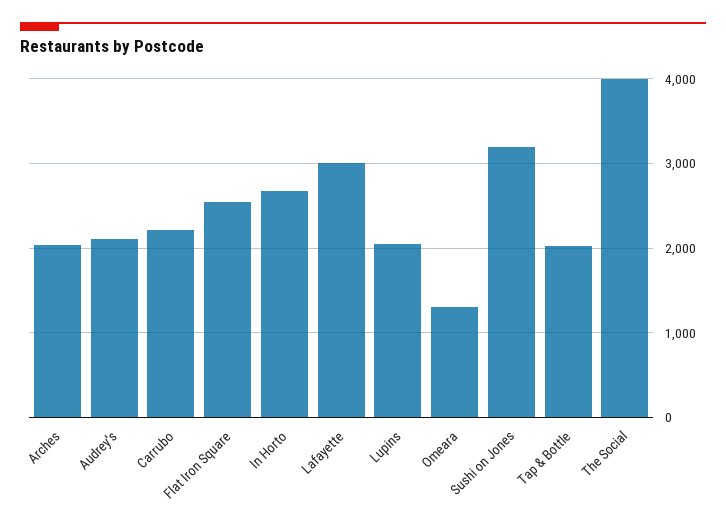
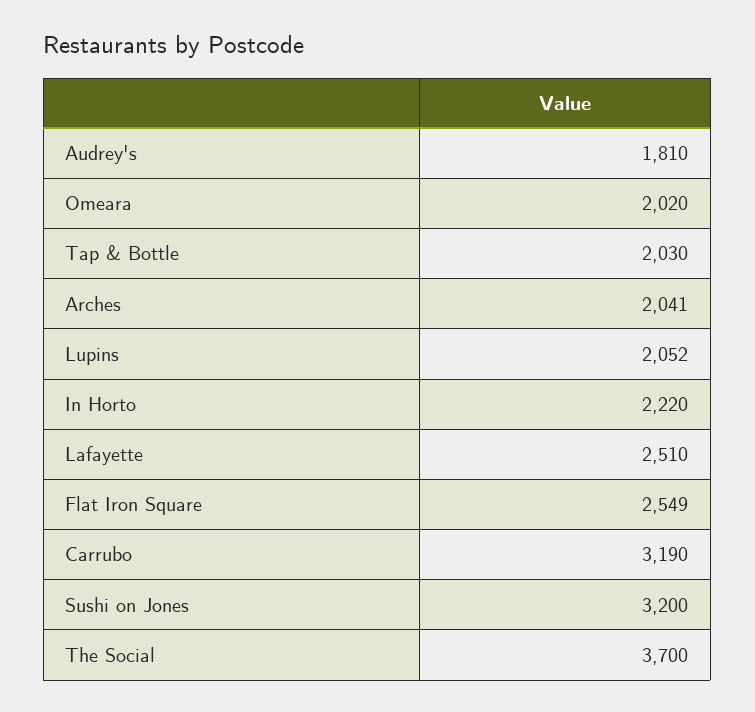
Audrey's: 2100 -> 1810
Carrubo: 2200 -> 3190
In Horto: 2700 -> 2220
Lafayette: 3000 -> 2510
Omeara: 1300 -> 2020
The Social: 4000 -> 3700

